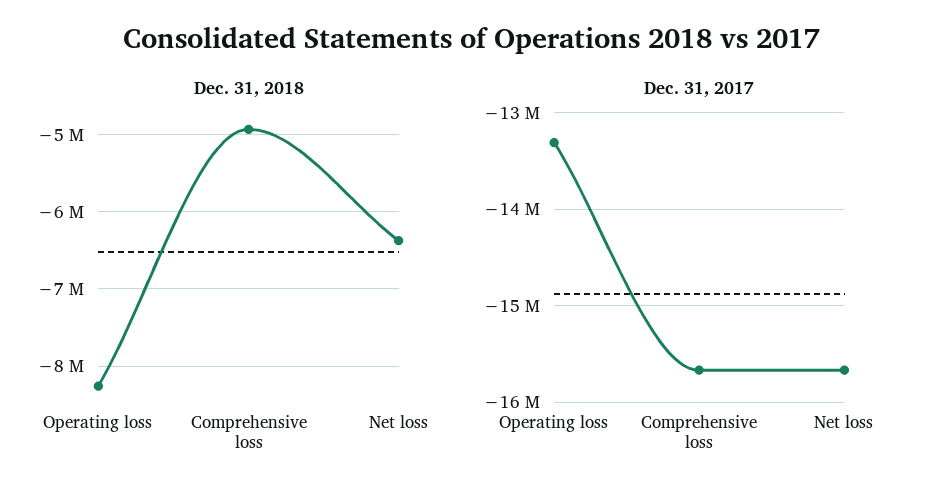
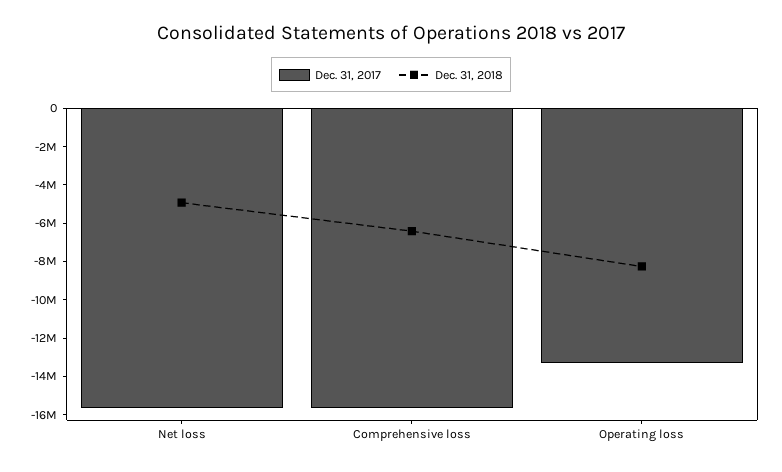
Dec. 31, 2018, Comprehensive loss: -4900000 -> -6500000
Dec. 31, 2018, Net loss: -6400000 -> -5000000

